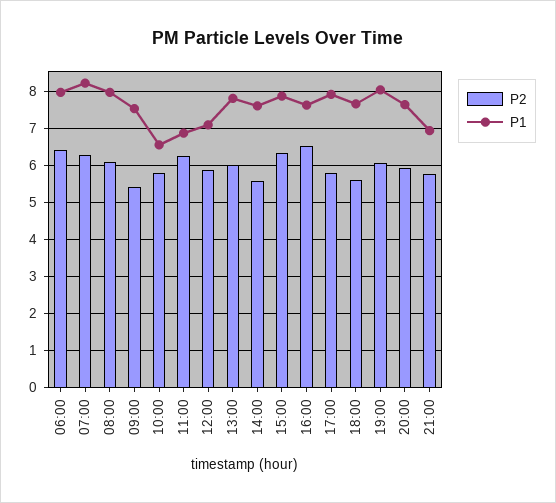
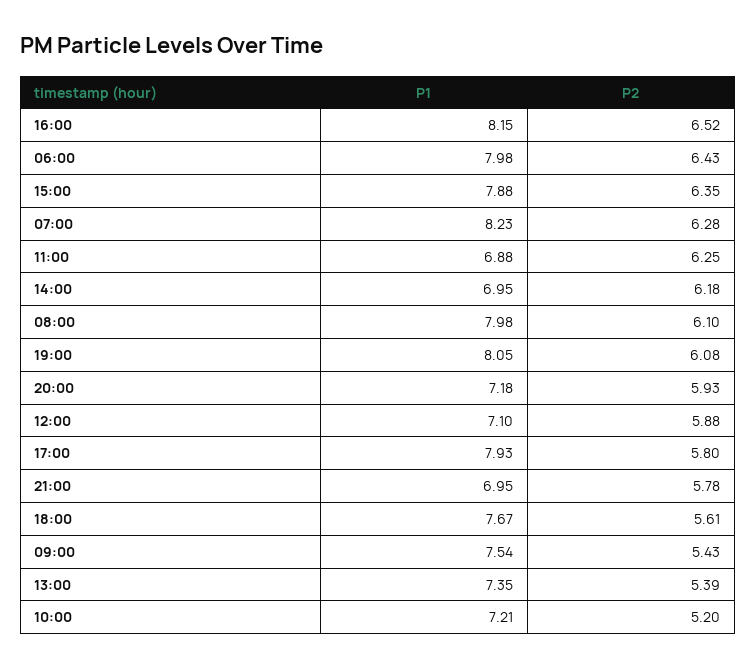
P2, 10:00: 5.8 -> 5.2
P1, 10:00: 6.6 -> 7.21
P2, 13:00: 6 -> 5.39
P1, 13:00: 7.8 -> 7.35
P2, 14:00: 5.6 -> 6.18
P1, 14:00: 7.6 -> 6.95
P1, 16:00: 7.6 -> 8.15
P1, 20:00: 7.6 -> 7.18

